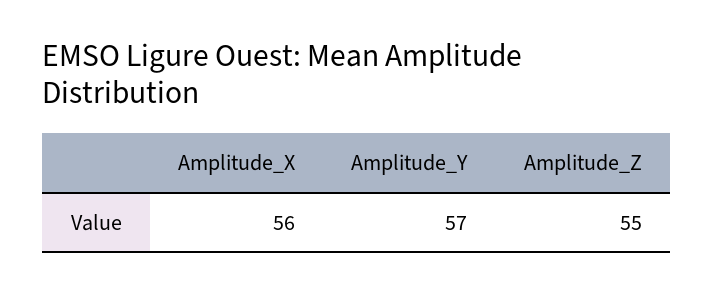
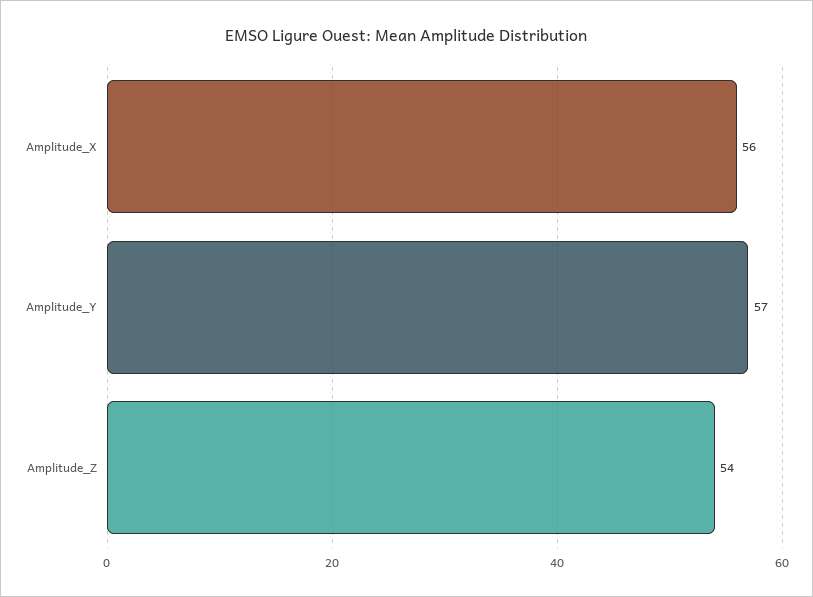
Amplitude_Z: 55 -> 54

